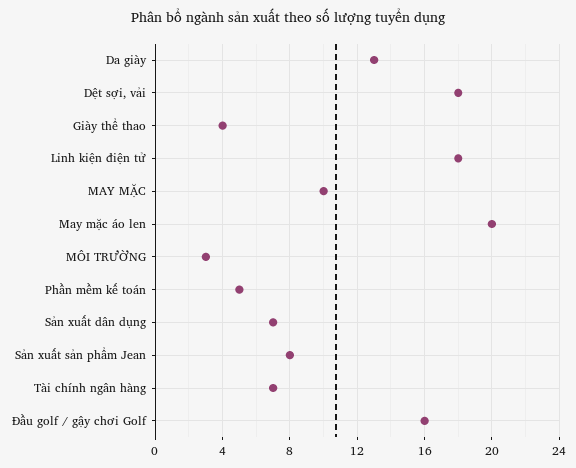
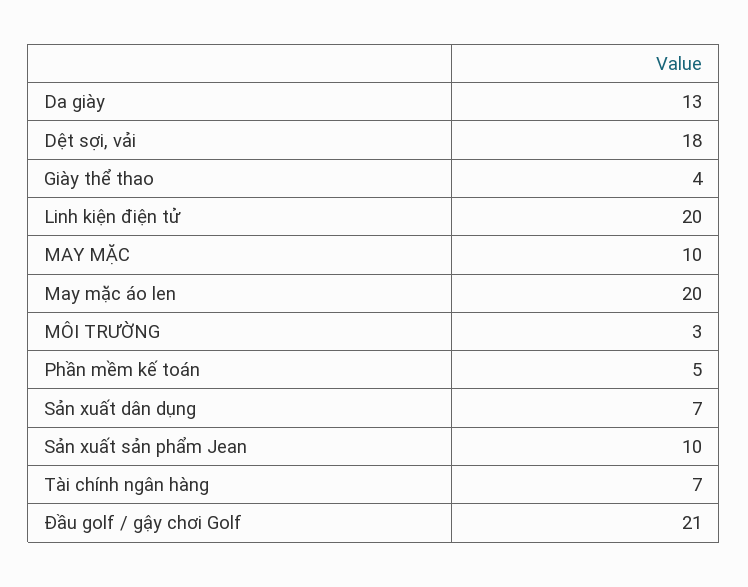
Linh kiện điện tử: 18 -> 20
Sản xuất sản phẩm Jean: 8 -> 10
Đầu golf / gậy chơi Golf: 16 -> 21

